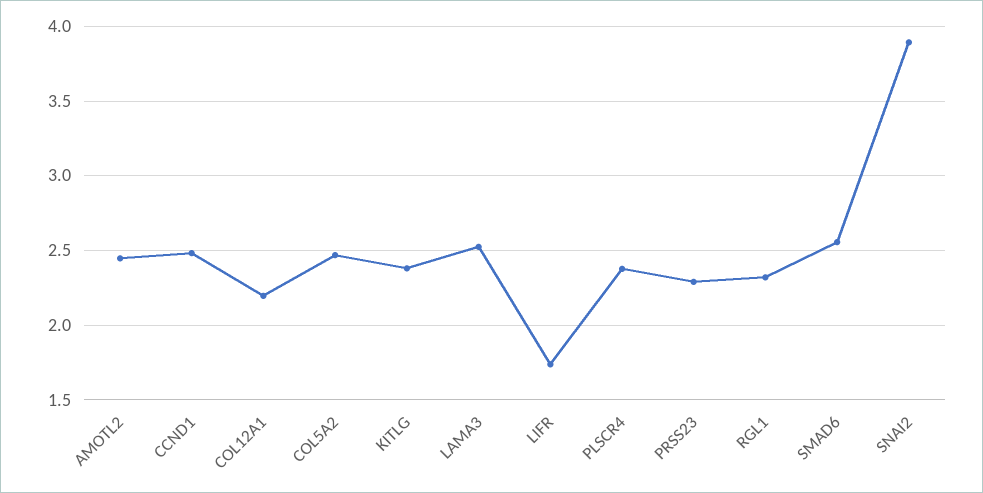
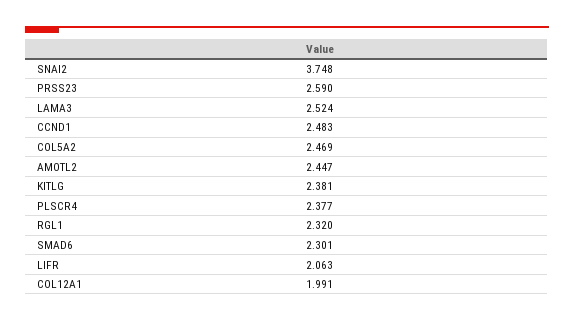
COL12A1: 2.2 -> 1.991
LIFR: 1.75 -> 2.063
PRSS23: 2.3 -> 2.59
SMAD6: 2.55 -> 2.301
SNAI2: 3.9 -> 3.748

